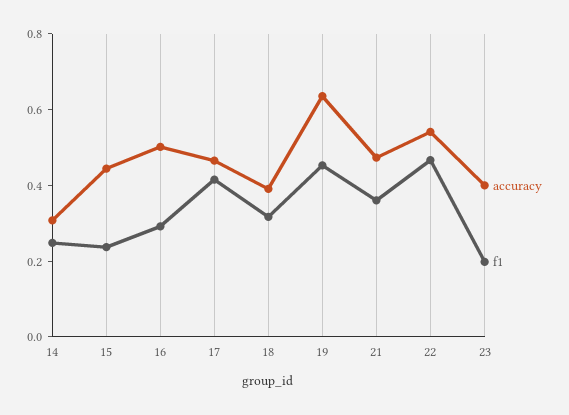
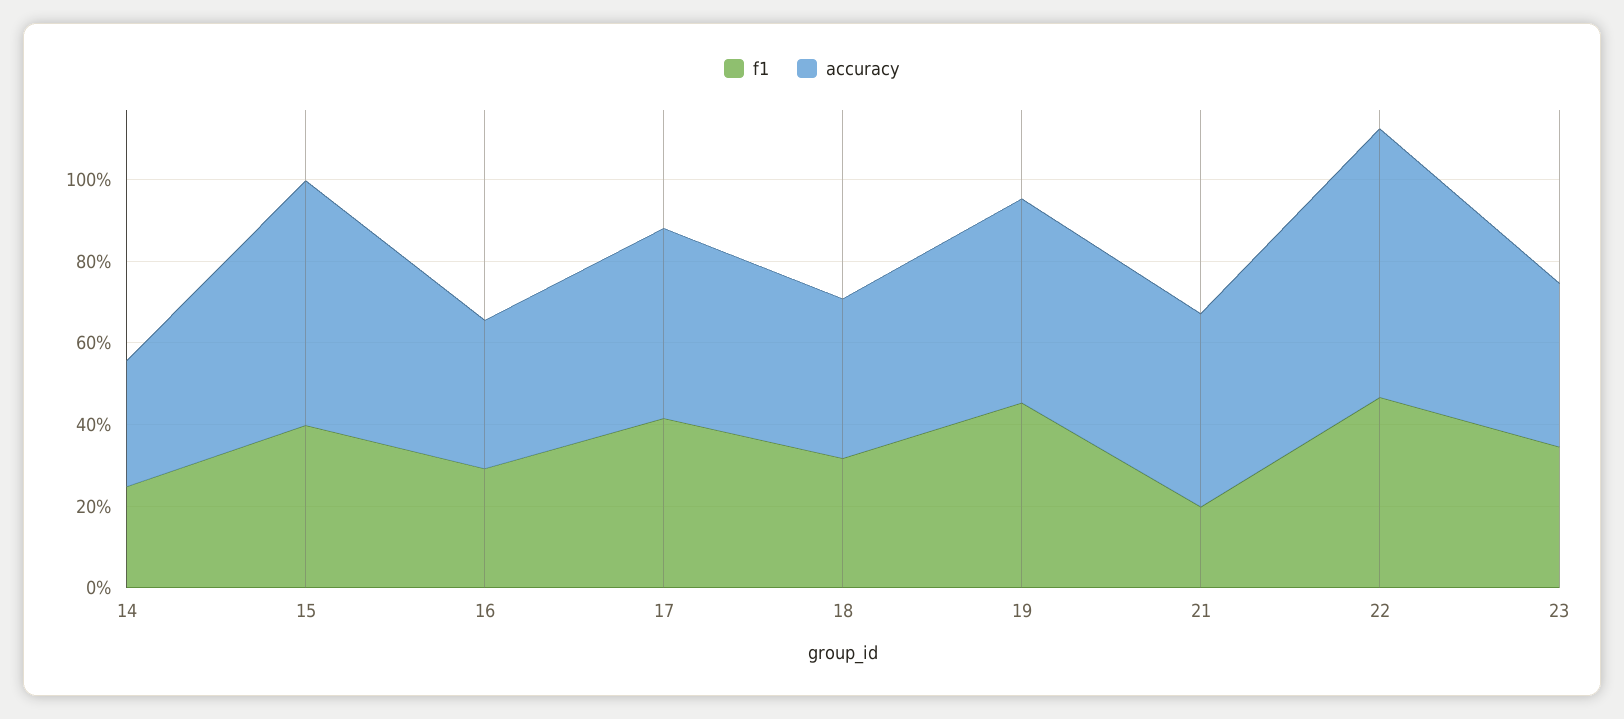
accuracy, 15: 0.45 -> 0.6
f1, 15: 0.25 -> 0.4
accuracy, 16: 0.5 -> 0.35
accuracy, 19: 0.65 -> 0.5
f1, 21: 0.35 -> 0.2
accuracy, 22: 0.55 -> 0.65
f1, 23: 0.2 -> 0.35

